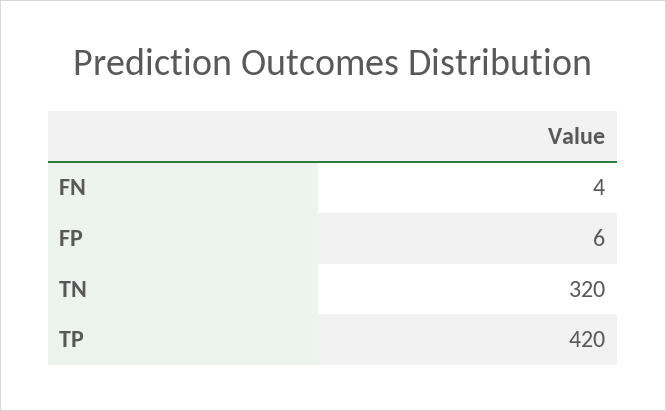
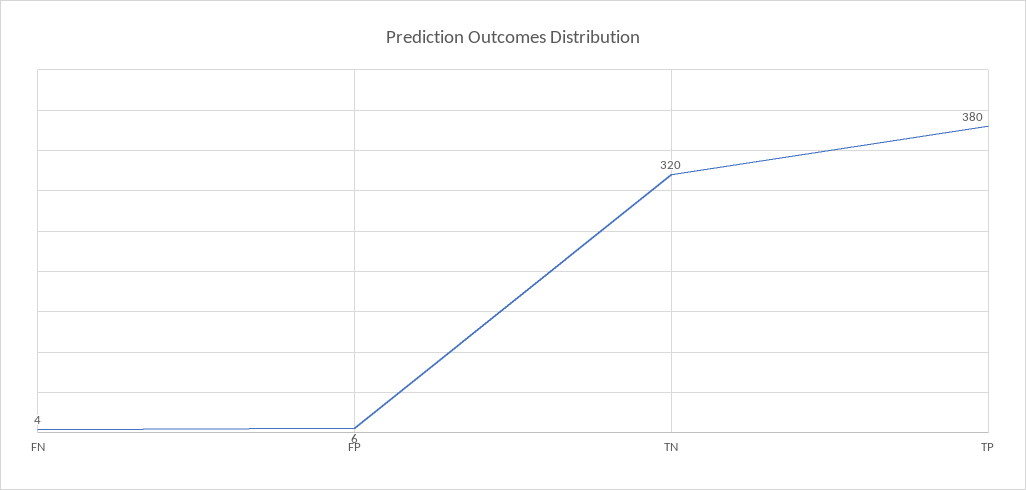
TP: 420 -> 380

